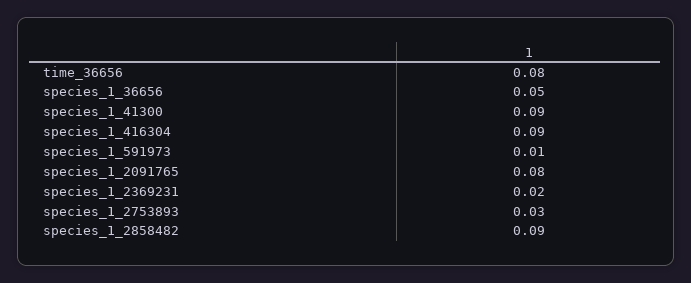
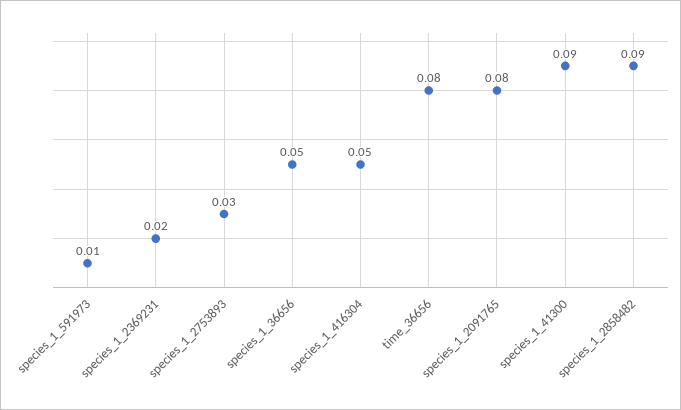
species_1_416304: 0.09 -> 0.05

